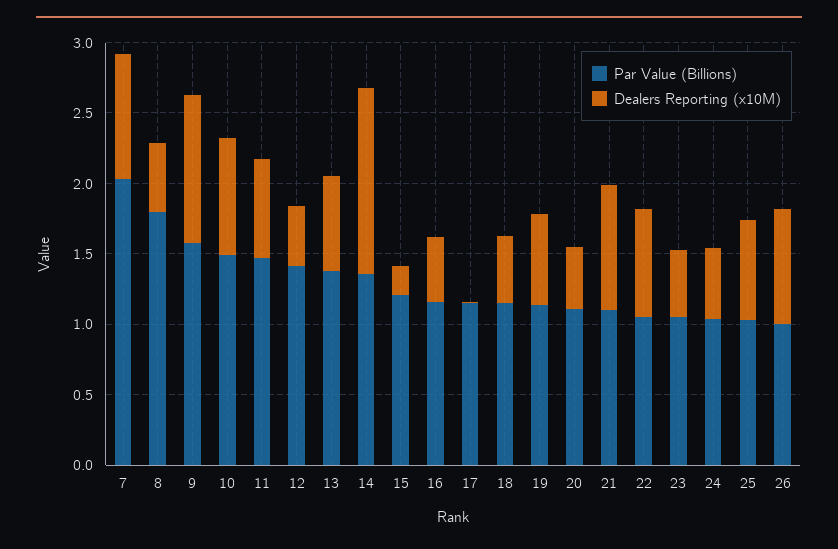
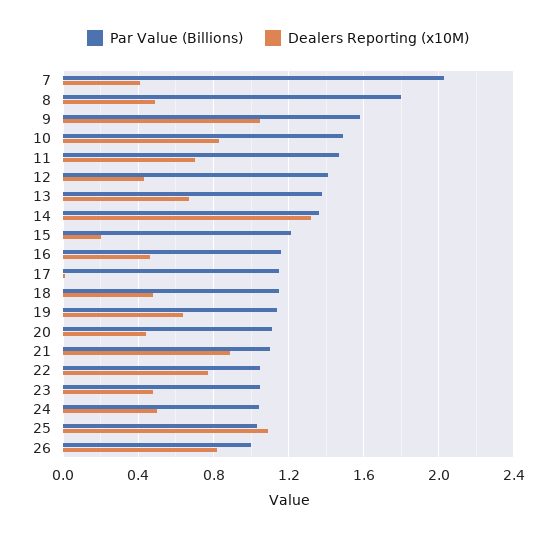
Dealers Reporting (x10M), 7: 0.9 -> 0.4
Dealers Reporting (x10M), 25: 0.7 -> 1.1

